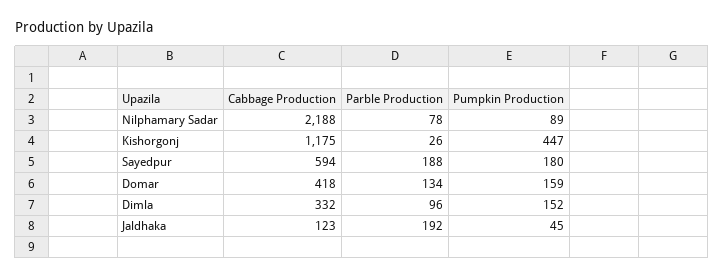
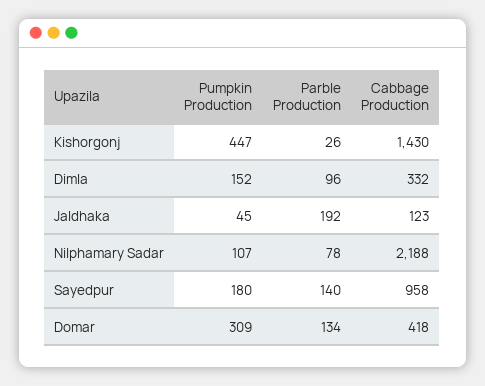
Pumpkin Production, Nilphamary Sadar: 89 -> 107
Cabbage Production, Kishorgonj: 1175 -> 1430
Cabbage Production, Sayedpur: 594 -> 958
Parble Production, Sayedpur: 188 -> 140
Pumpkin Production, Domar: 159 -> 309

